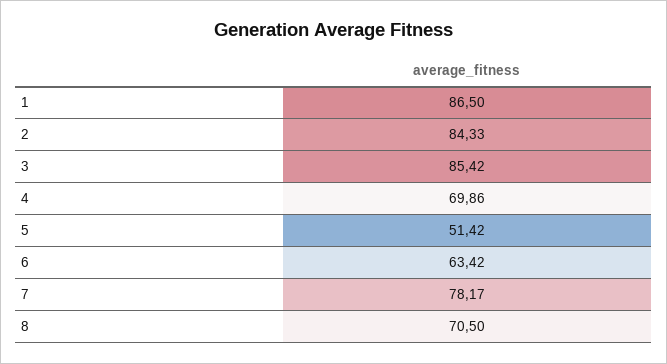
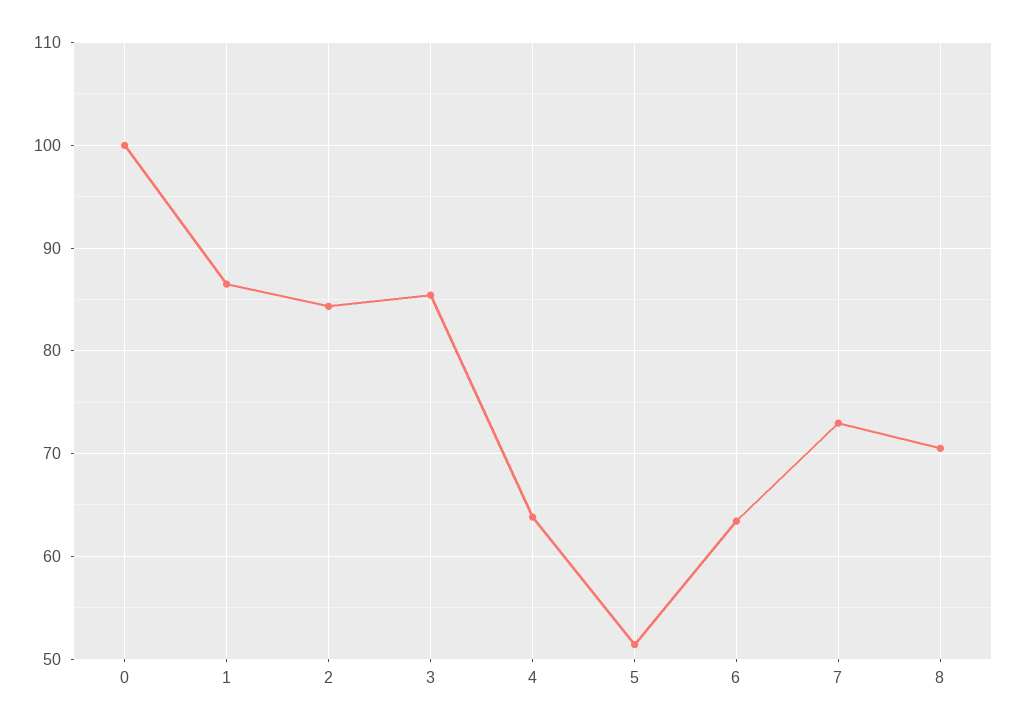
4: 69.86 -> 64
7: 78.17 -> 73
0: none -> 100

